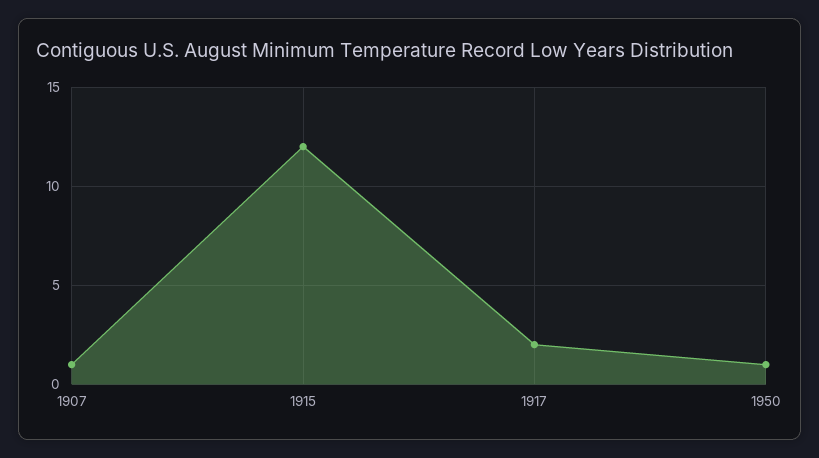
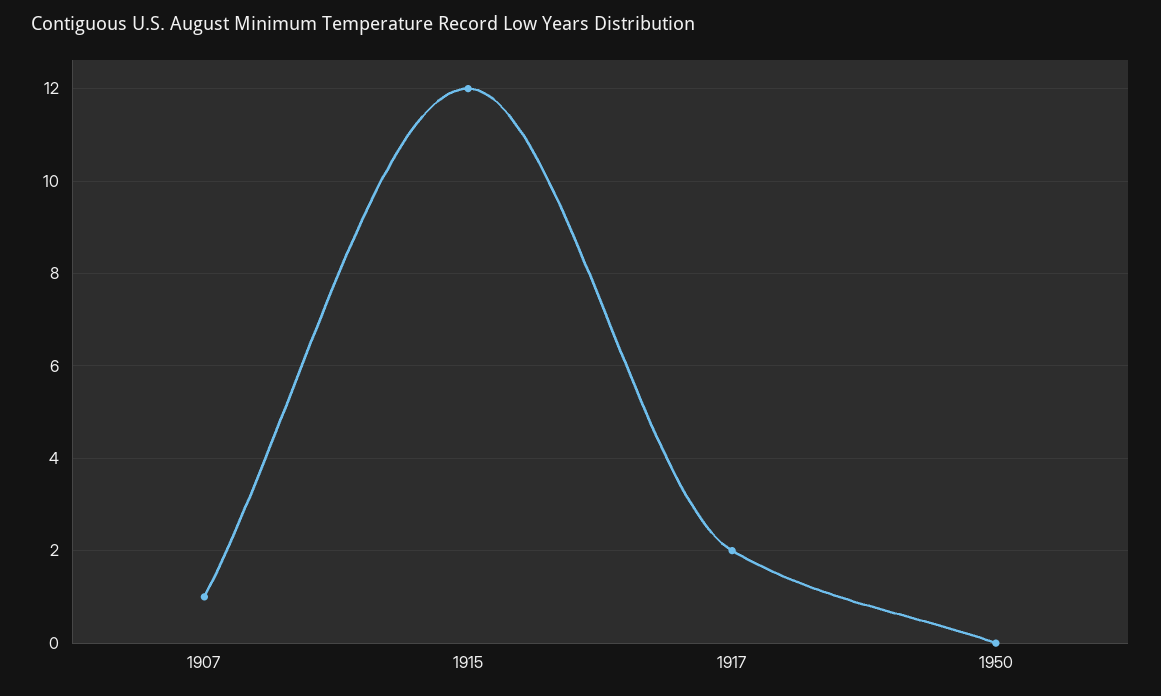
1950: 1 -> 0

